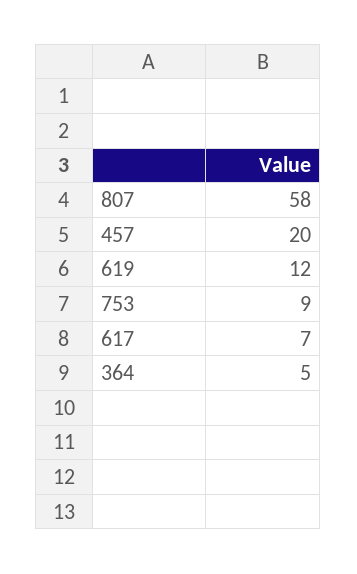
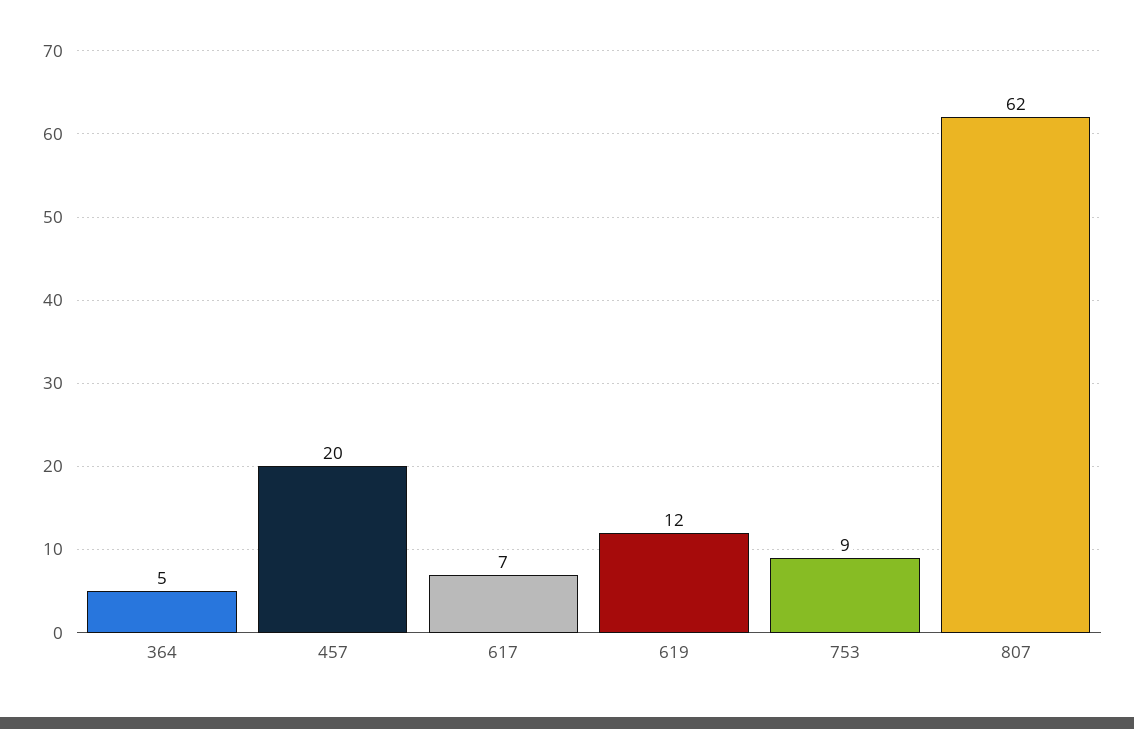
807: 58 -> 62

